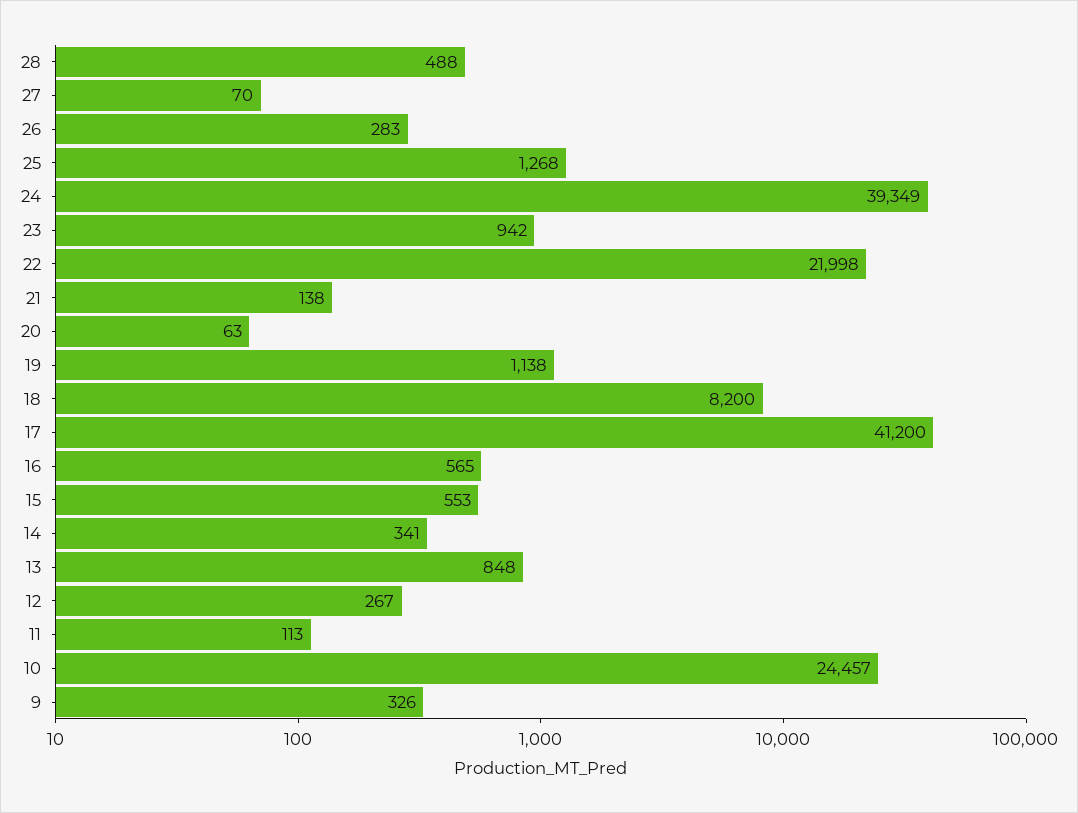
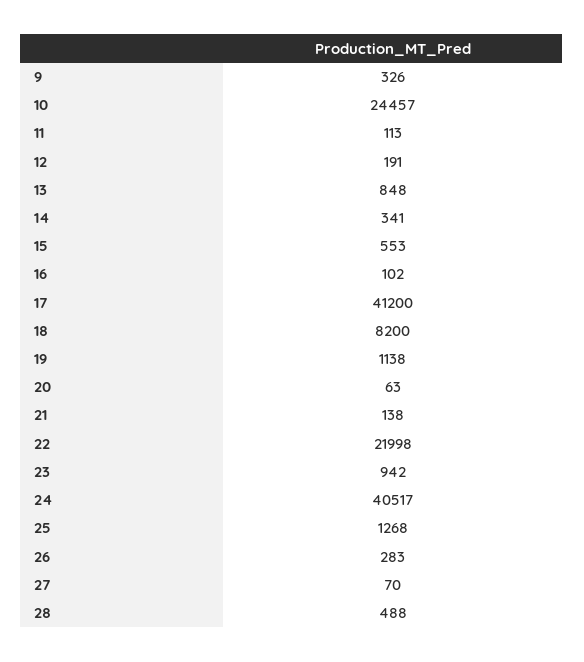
24: 39349 -> 40517
16: 565 -> 102
12: 267 -> 191

